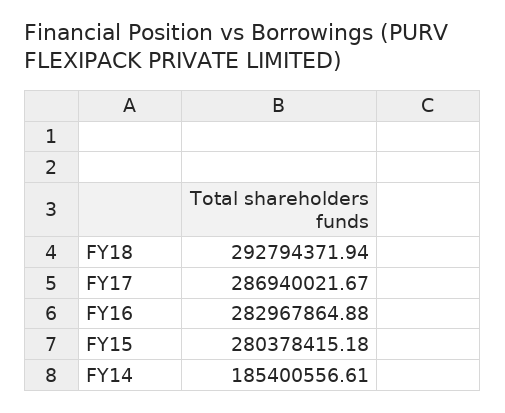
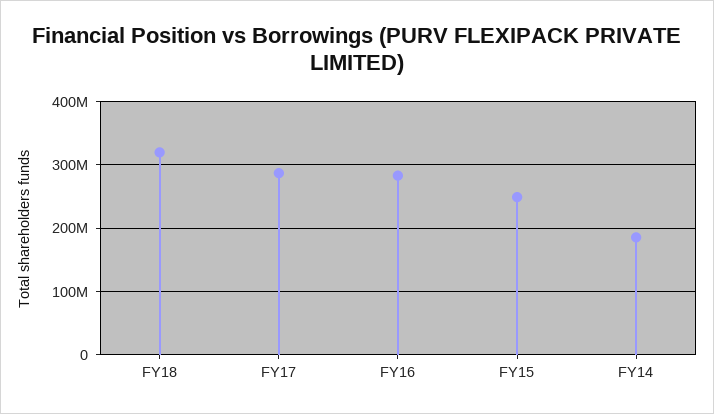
FY18: 292794371.94 -> 320000000
FY15: 280378415.18 -> 250000000

